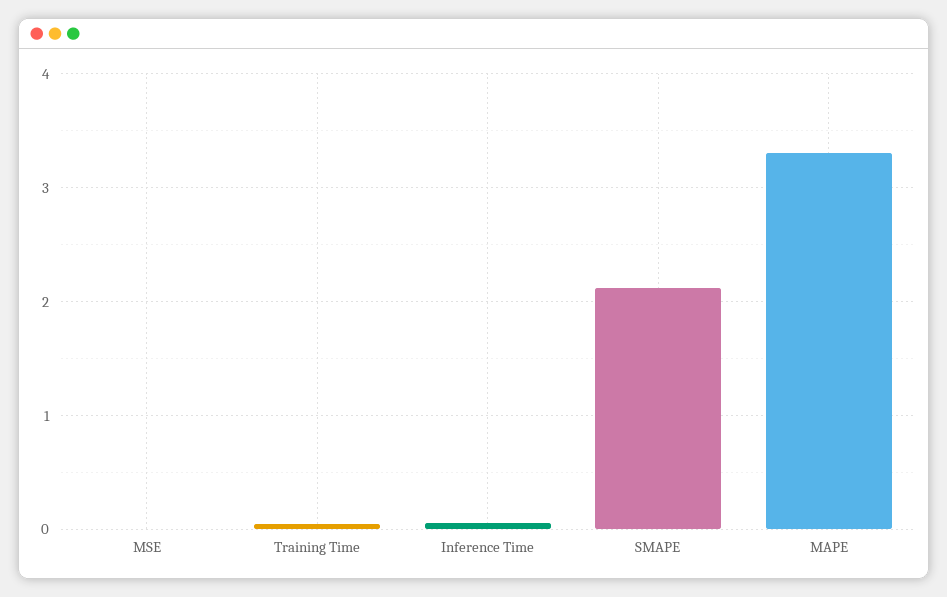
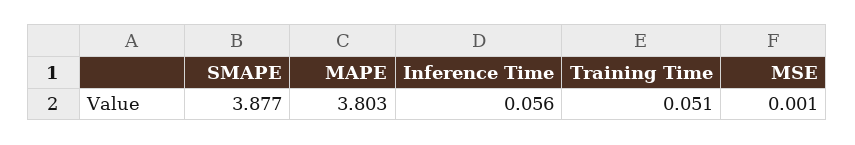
SMAPE: 2.1 -> 3.877
MAPE: 3.3 -> 3.803

